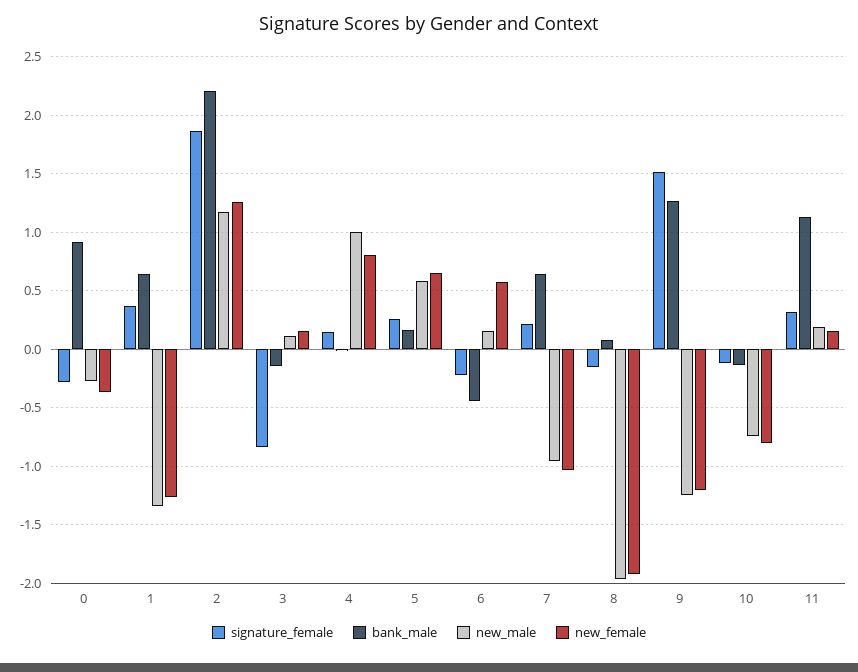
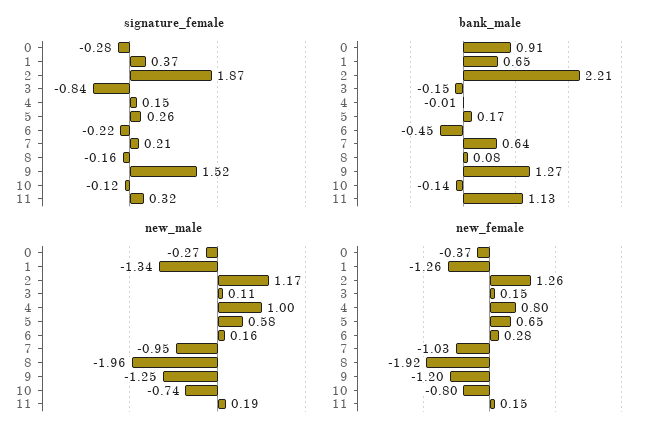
new_female, 6: 0.6 -> 0.28

